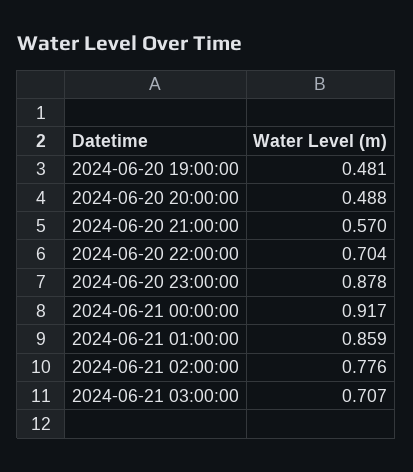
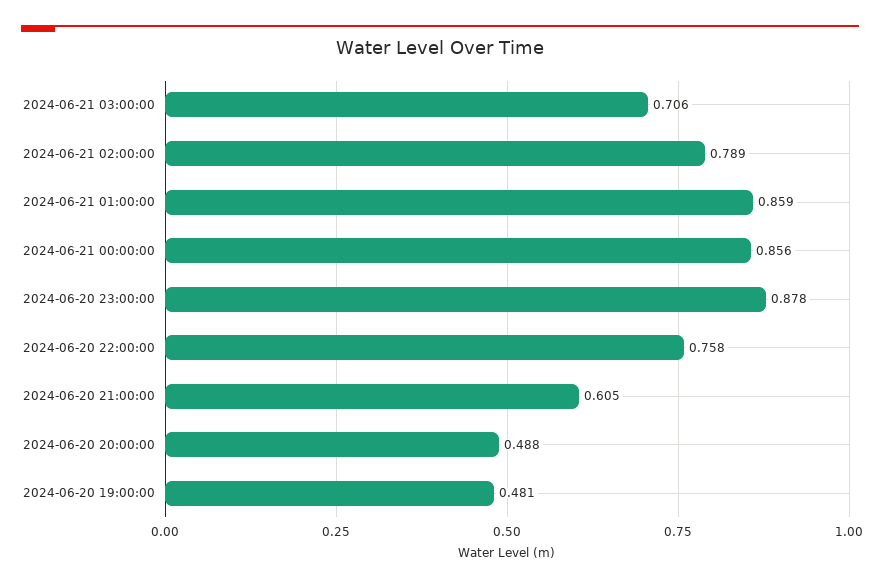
2024-06-20 21:00:00: 0.57 -> 0.605
2024-06-20 22:00:00: 0.704 -> 0.758
2024-06-21 00:00:00: 0.917 -> 0.856
2024-06-21 02:00:00: 0.776 -> 0.789
2024-06-21 03:00:00: 0.707 -> 0.706

